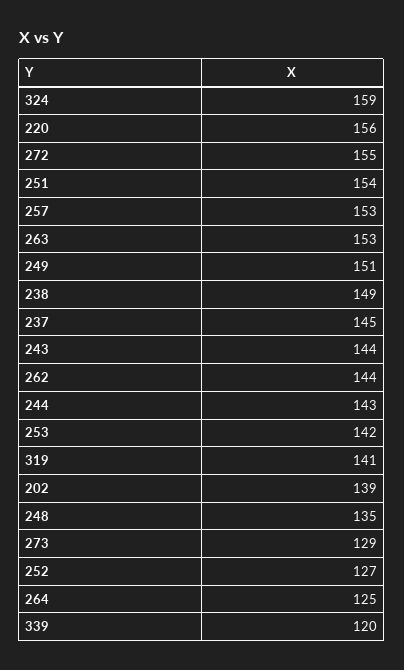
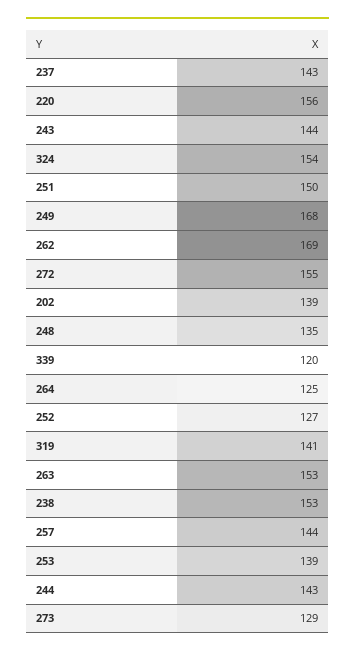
324: 159 -> 154
251: 154 -> 150
257: 153 -> 144
249: 151 -> 168
238: 149 -> 153
237: 145 -> 143
262: 144 -> 169
253: 142 -> 139

